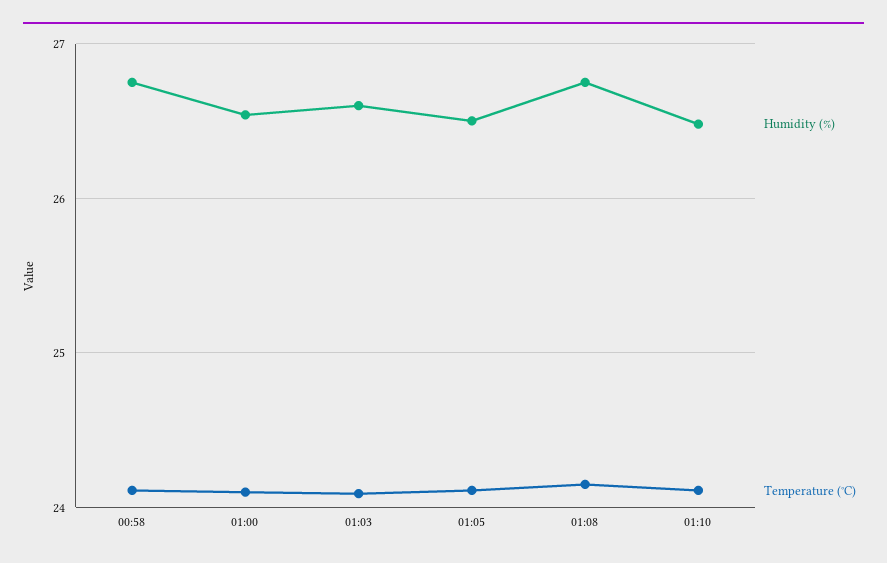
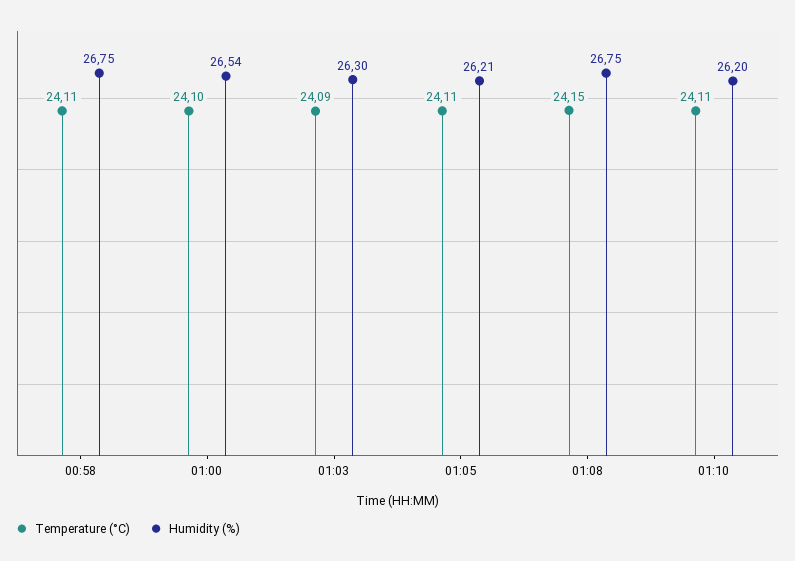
Humidity (%), 01:03: 26.6 -> 26.3
Humidity (%), 01:05: 26.5 -> 26.21
Humidity (%), 01:10: 26.5 -> 26.2

